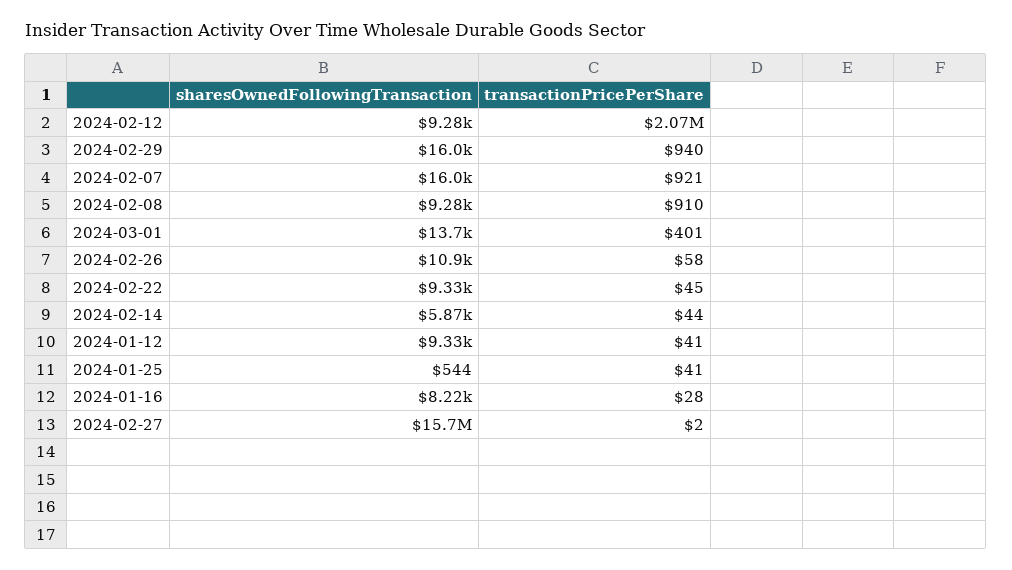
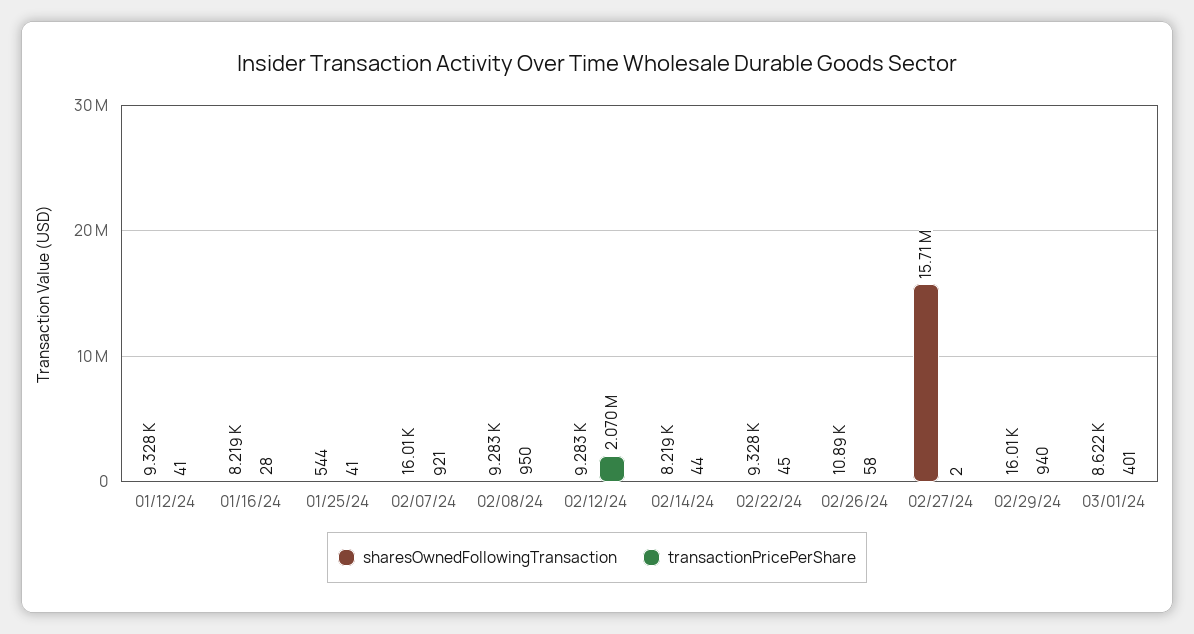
transactionPricePerShare, 2024-02-08: 910 -> 950
sharesOwnedFollowingTransaction, 2024-03-01: 13700 -> 8622
sharesOwnedFollowingTransaction, 2024-02-14: 5870 -> 8219

